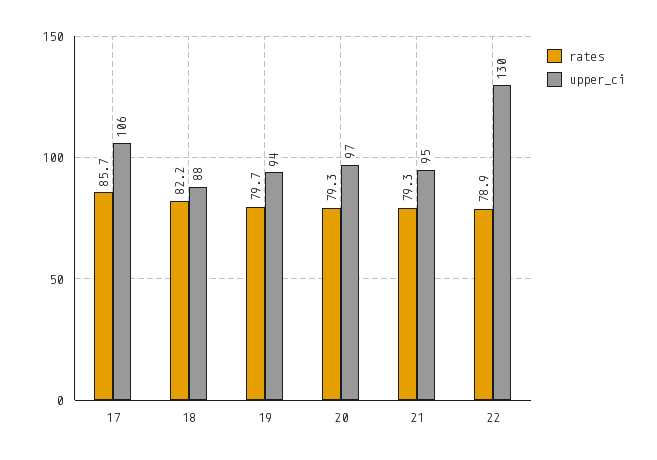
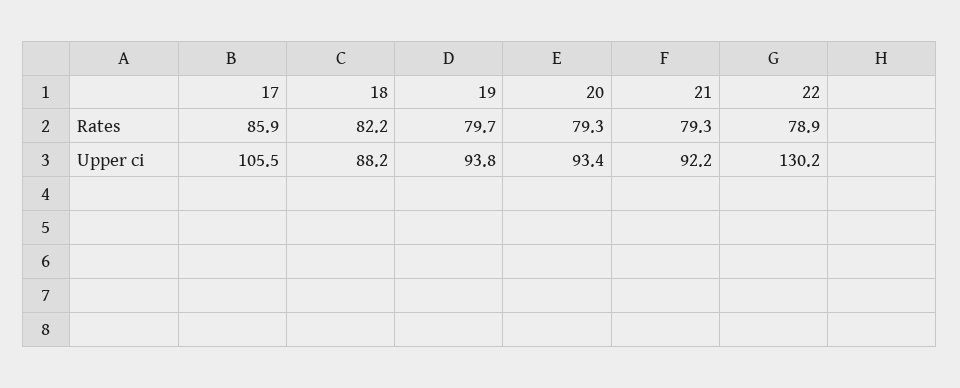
rates, 17: 85.7 -> 85.9
upper_ci, 20: 97 -> 93.4
upper_ci, 21: 95 -> 92.2

